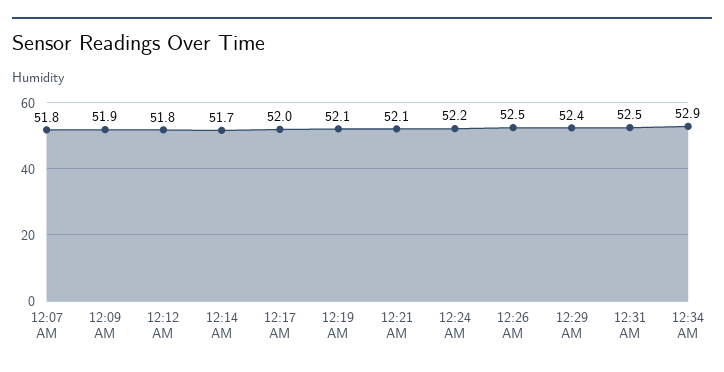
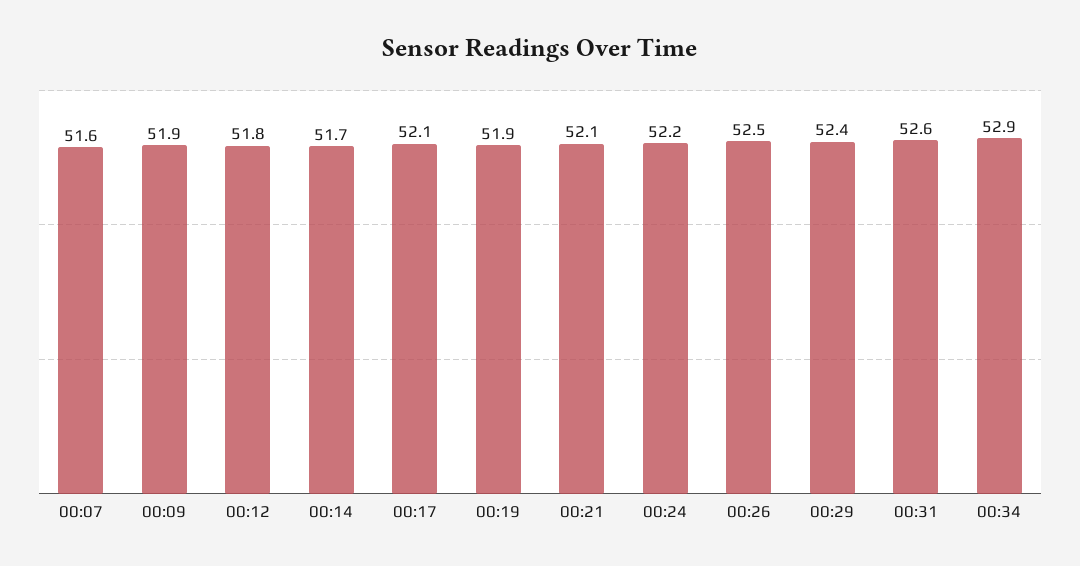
12:07 AM: 51.8 -> 51.6
12:17 AM: 52 -> 52.1
12:19 AM: 52.1 -> 51.9
12:31 AM: 52.5 -> 52.6

